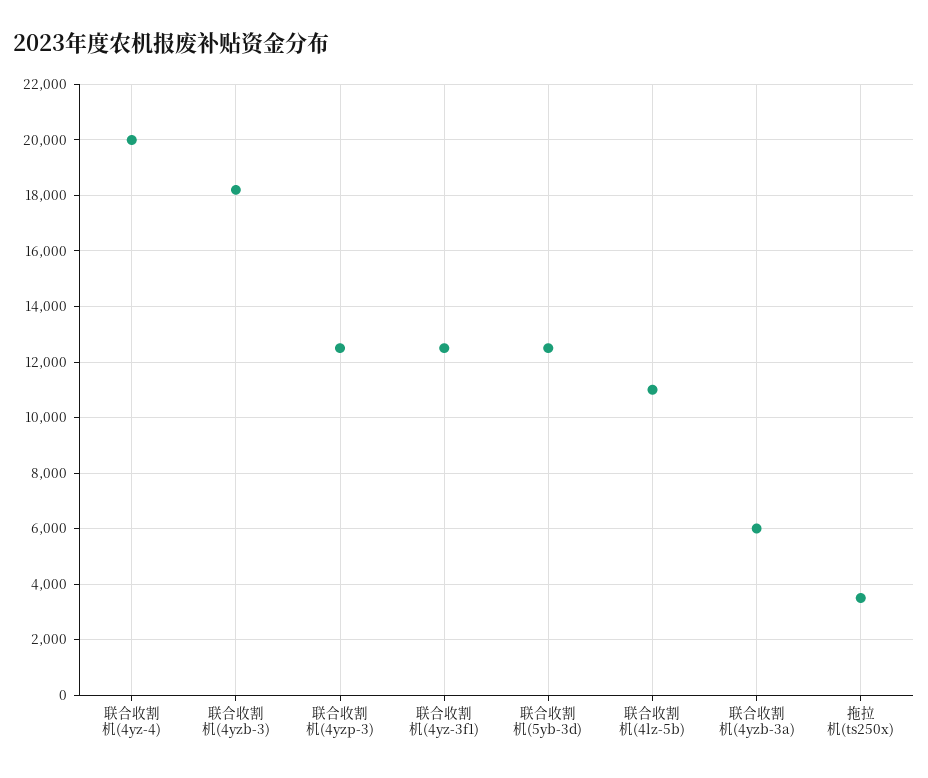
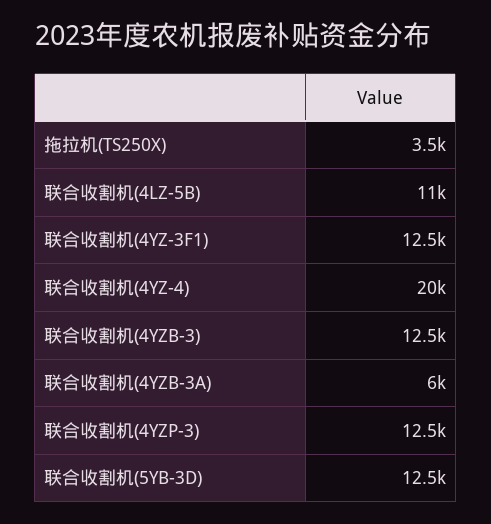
联合收割机(4yzb-3): 18250 -> 12500

